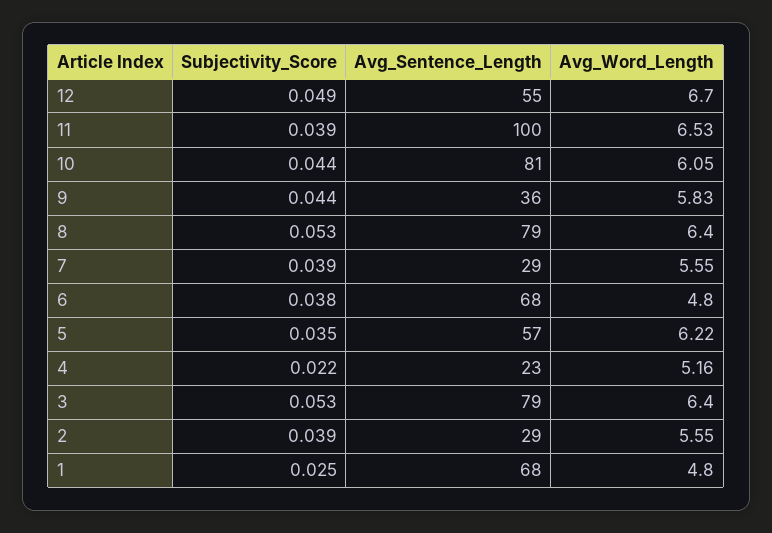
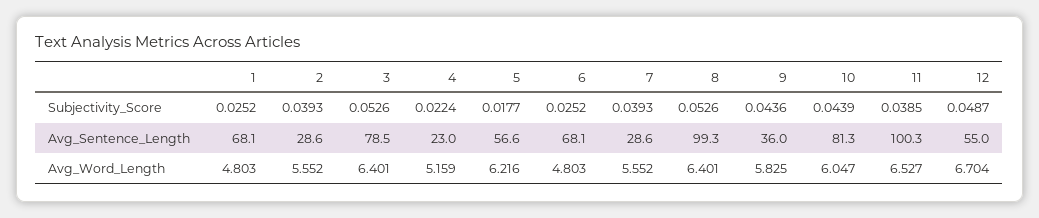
Avg_Sentence_Length, 8: 79 -> 99.3
Subjectivity_Score, 6: 0.038 -> 0.0252
Subjectivity_Score, 5: 0.035 -> 0.0177

